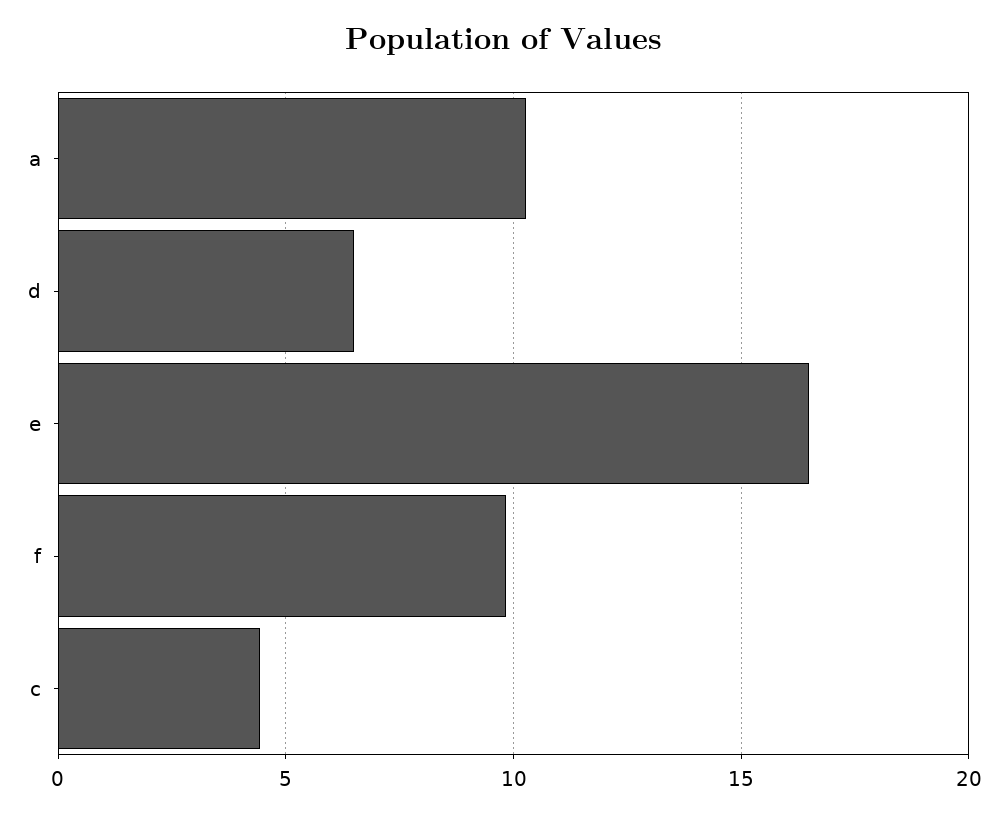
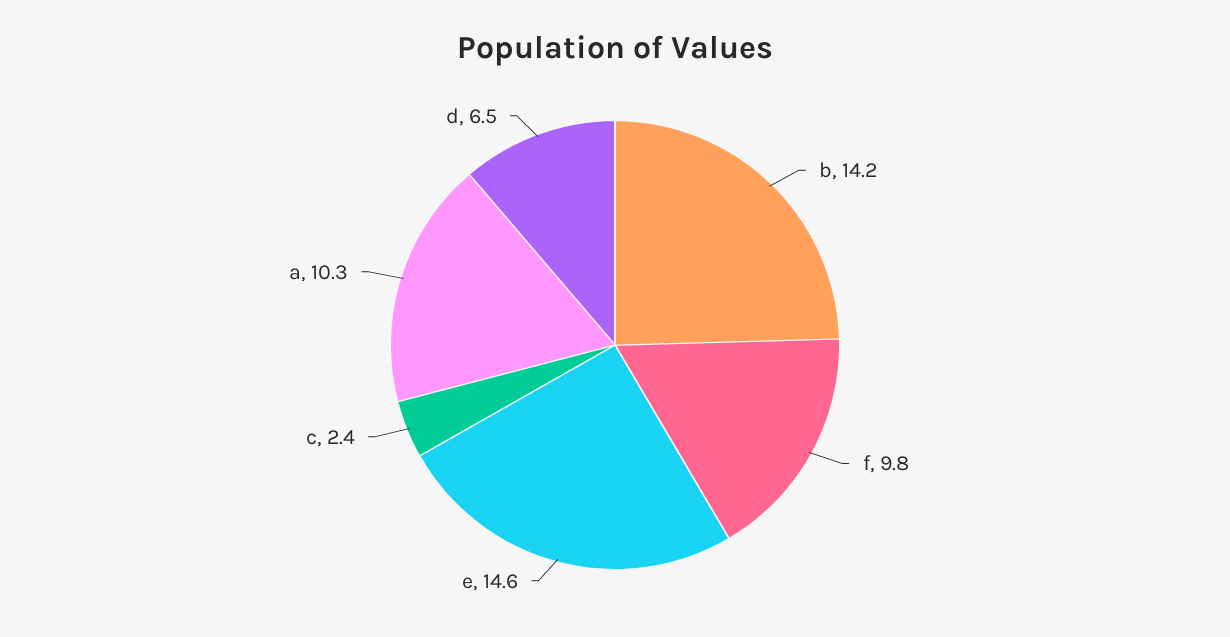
e: 16.5 -> 14.6
c: 4.5 -> 2.4
b: none -> 14.2

